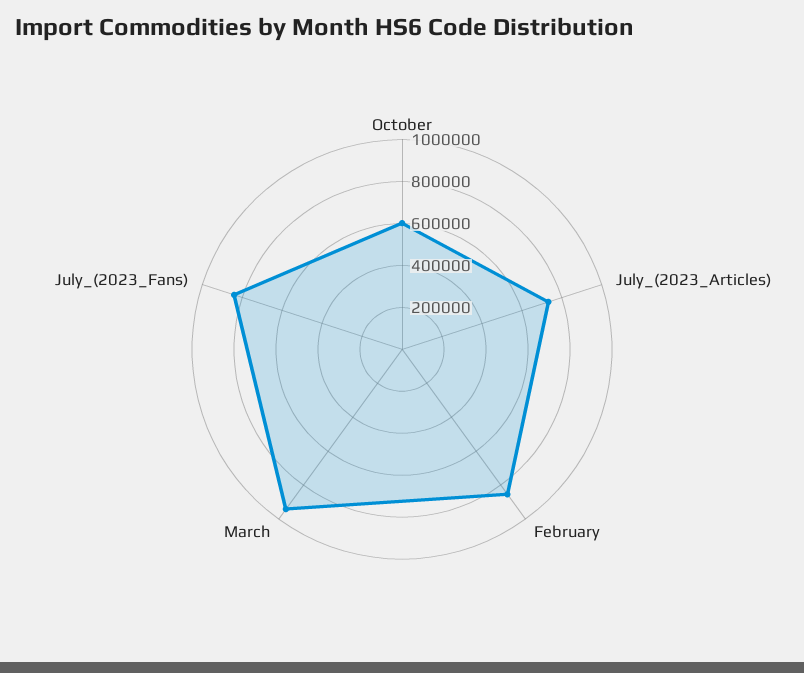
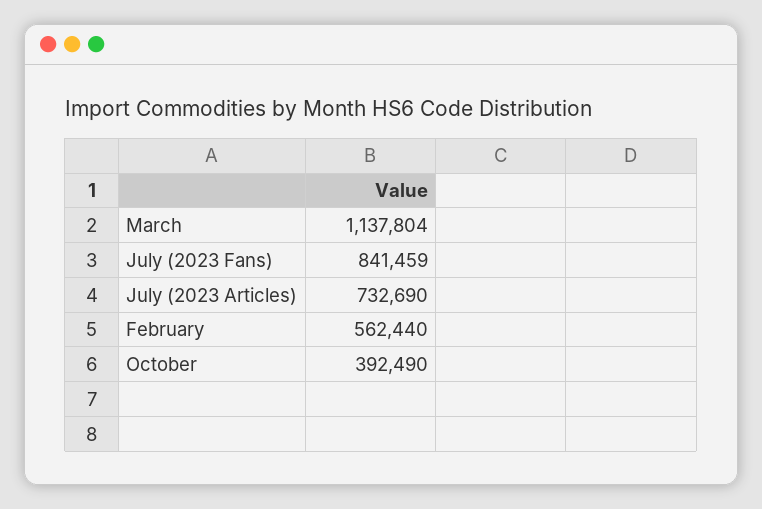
October: 600000 -> 392490
February: 850000 -> 562440
March: 950000 -> 1137804

